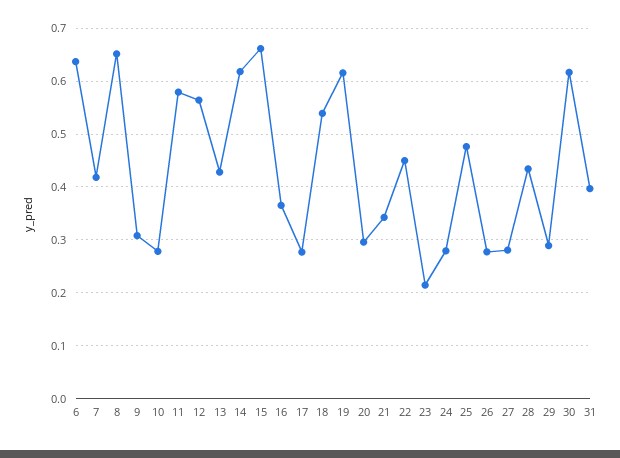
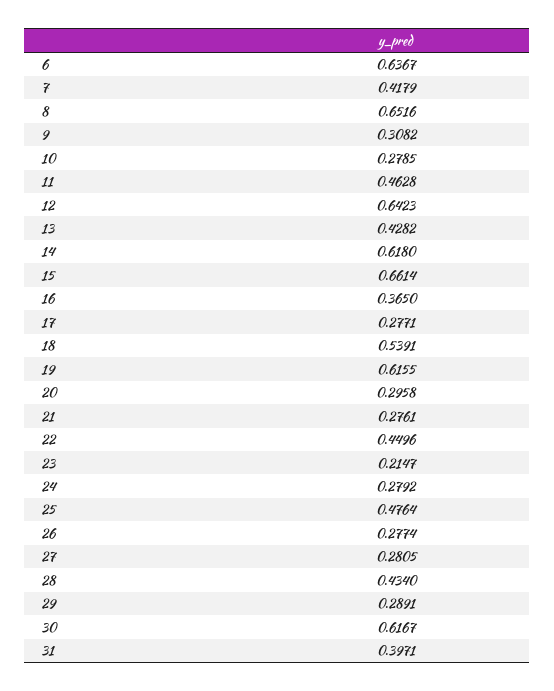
11: 0.58 -> 0.4628
12: 0.56 -> 0.6423
21: 0.34 -> 0.2761

